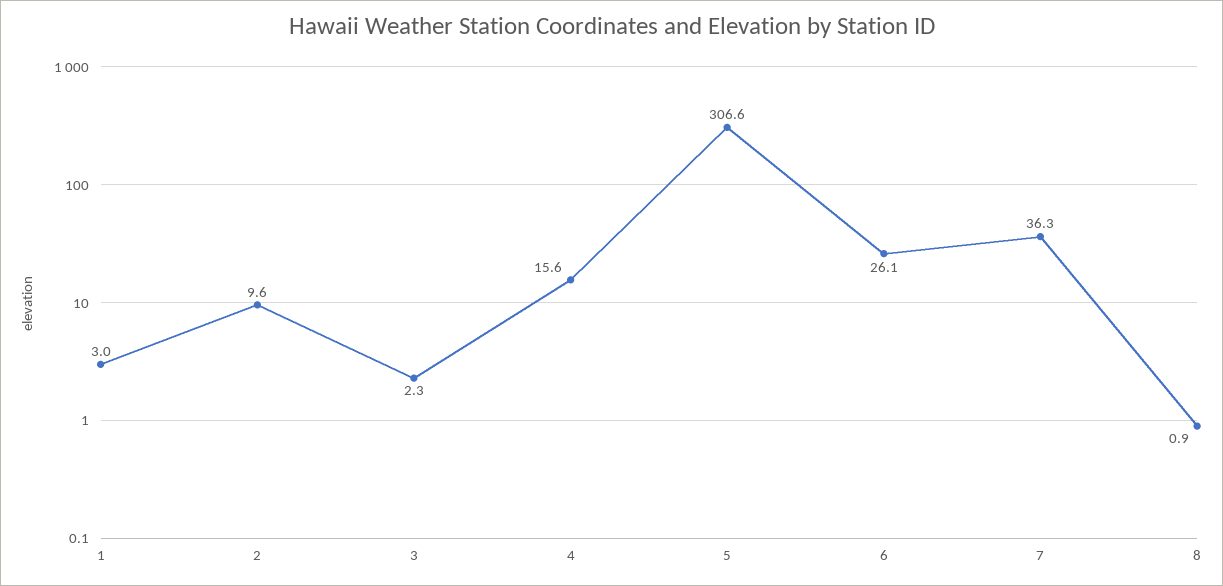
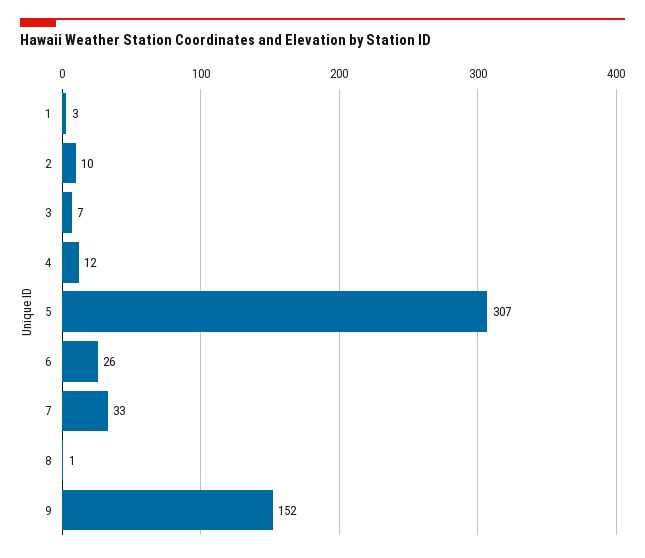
3: 2.3 -> 7
4: 15.6 -> 12
7: 36.3 -> 33
9: none -> 152

